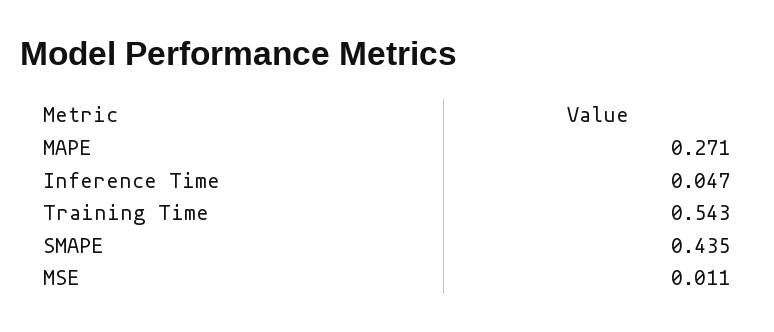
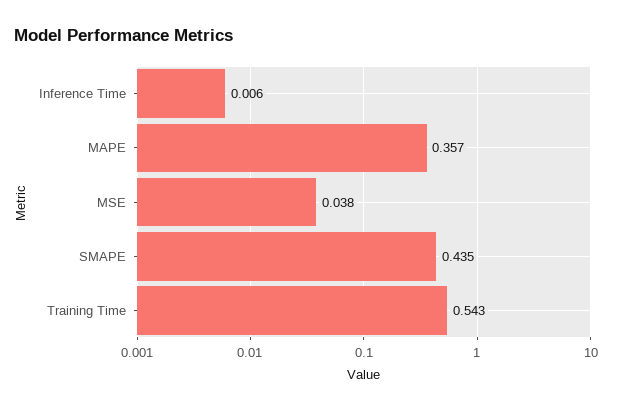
MAPE: 0.271 -> 0.357
Inference Time: 0.047 -> 0.006
MSE: 0.011 -> 0.038

